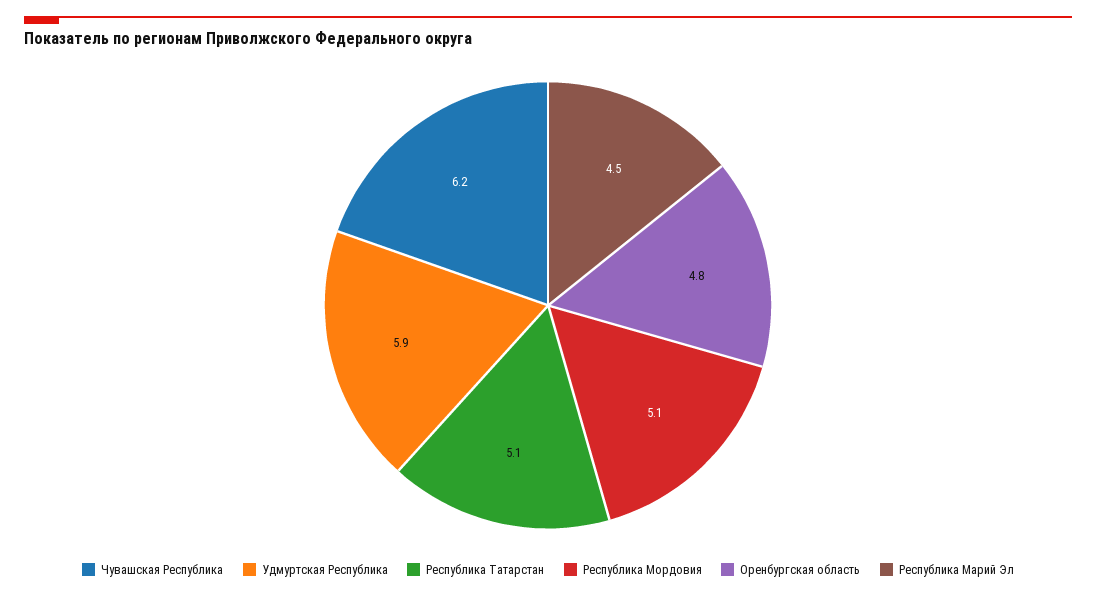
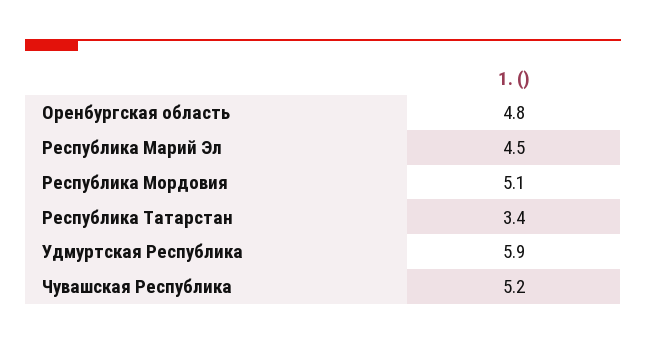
Чувашская Республика: 6.2 -> 5.2
Республика Татарстан: 5.1 -> 3.4

